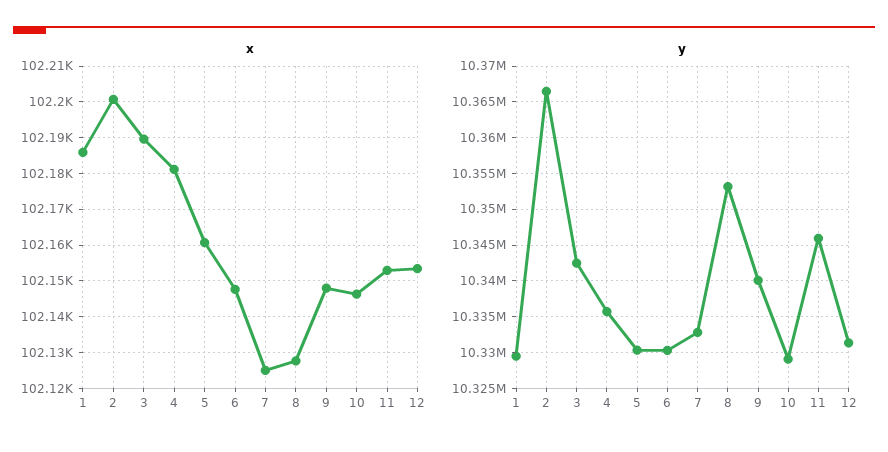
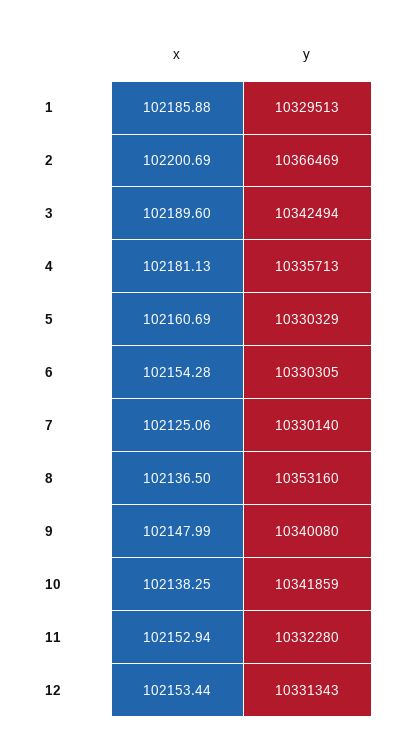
x, 6: 102148 -> 102154.28
x, 8: 102128 -> 102136.5
x, 10: 102146 -> 102138.25
y, 7: 10333000 -> 10330140
y, 10: 10329000 -> 10341859
y, 11: 10346000 -> 10332280

